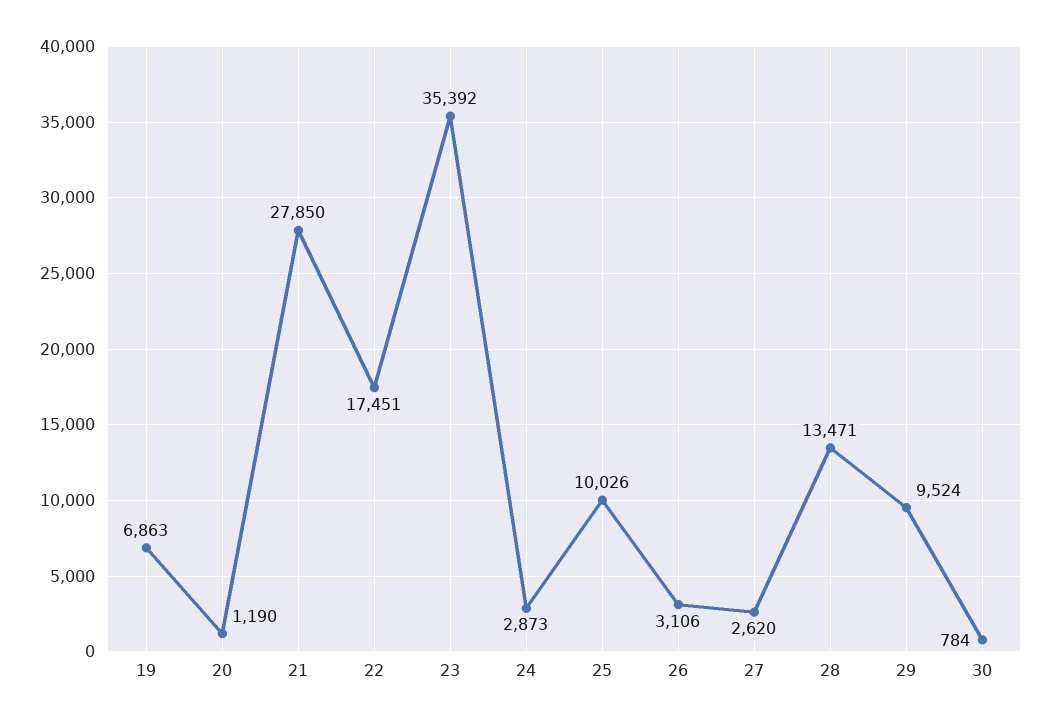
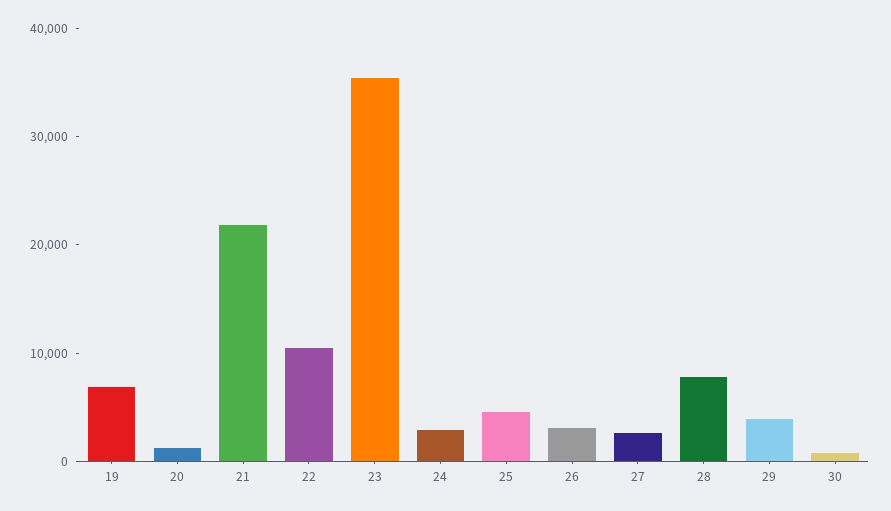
21: 27850 -> 22000
22: 17451 -> 10000
25: 10026 -> 4000
28: 13471 -> 8000
29: 9524 -> 4000

